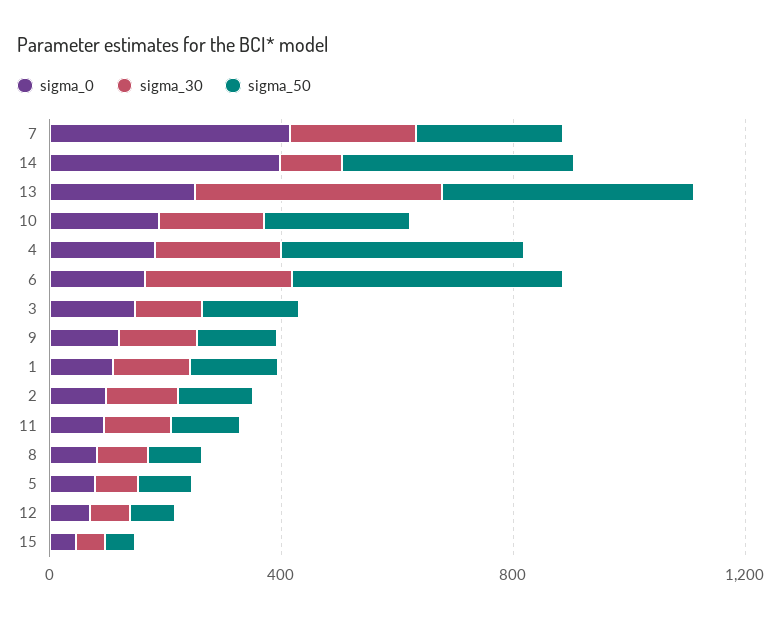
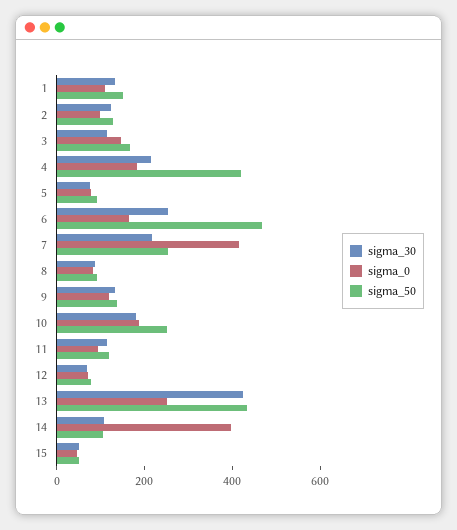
sigma_50, 14: 400 -> 100

